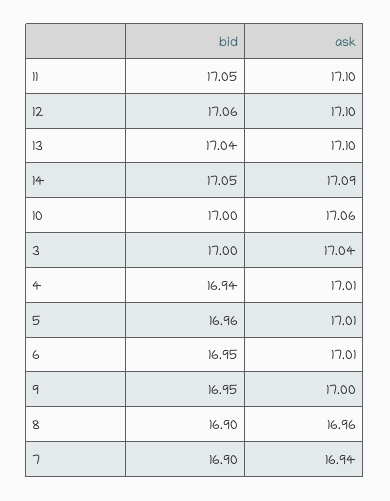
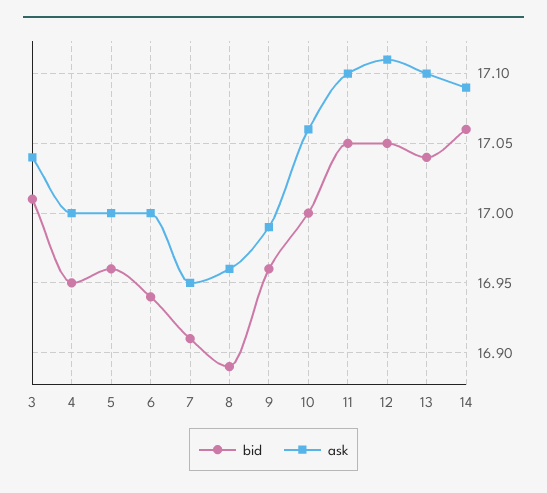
bid, 12: 17.06 -> 17.05
ask, 12: 17.1 -> 17.11
bid, 14: 17.05 -> 17.06
bid, 3: 17 -> 17.01
bid, 4: 16.94 -> 16.95
ask, 4: 17.01 -> 17
ask, 5: 17.01 -> 17
bid, 6: 16.95 -> 16.94
ask, 6: 17.01 -> 17
bid, 9: 16.95 -> 16.96
ask, 9: 17 -> 16.99
bid, 8: 16.9 -> 16.89
bid, 7: 16.9 -> 16.91
ask, 7: 16.94 -> 16.95

